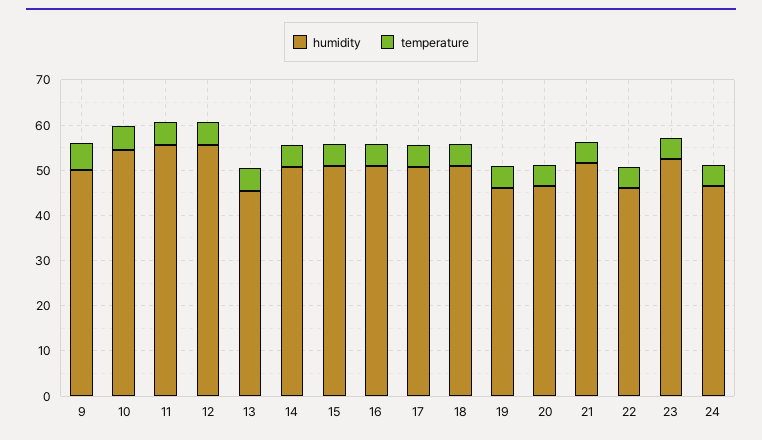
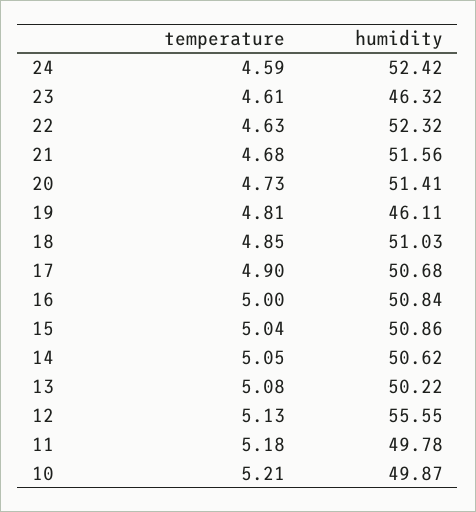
humidity, 9: 50 -> none
temperature, 9: 6 -> none
humidity, 10: 54 -> 49.87
humidity, 11: 56 -> 49.78
humidity, 13: 46 -> 50.22
humidity, 20: 46 -> 51.41
humidity, 22: 46 -> 52.32
humidity, 23: 52 -> 46.32
humidity, 24: 46 -> 52.42

